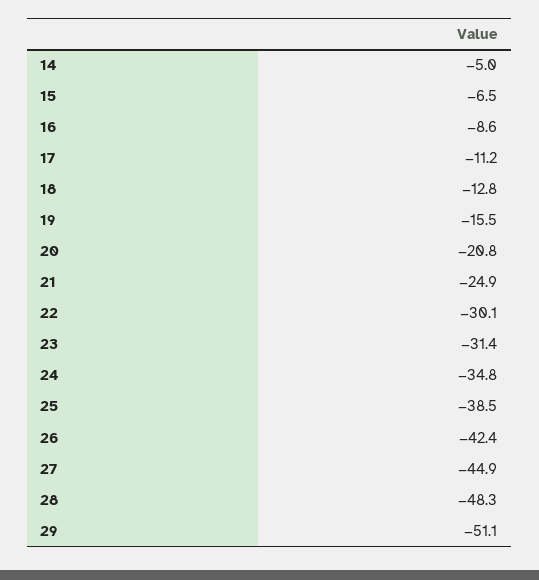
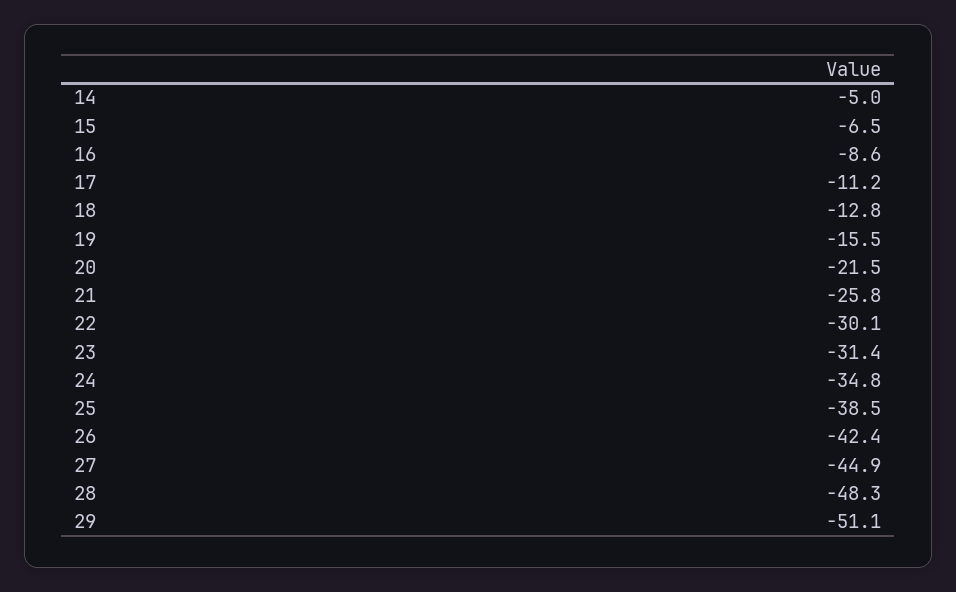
20: -20.8 -> -21.5
21: -24.9 -> -25.8

